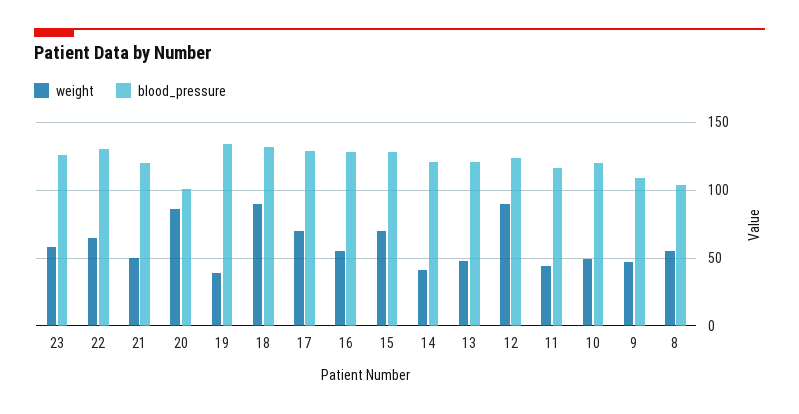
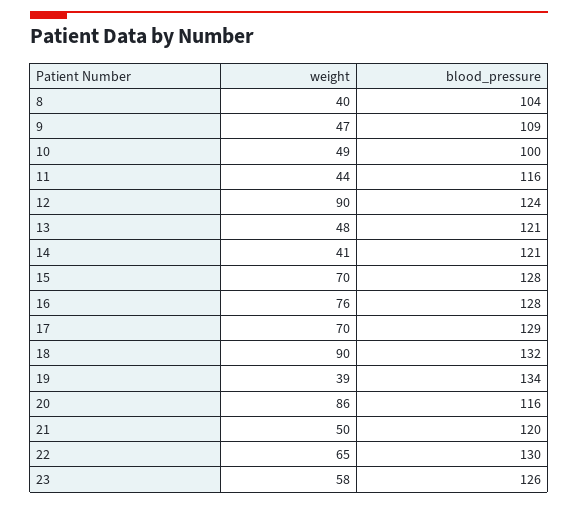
blood_pressure, 20: 100 -> 116
weight, 16: 55 -> 76
blood_pressure, 10: 120 -> 100
weight, 8: 55 -> 40

